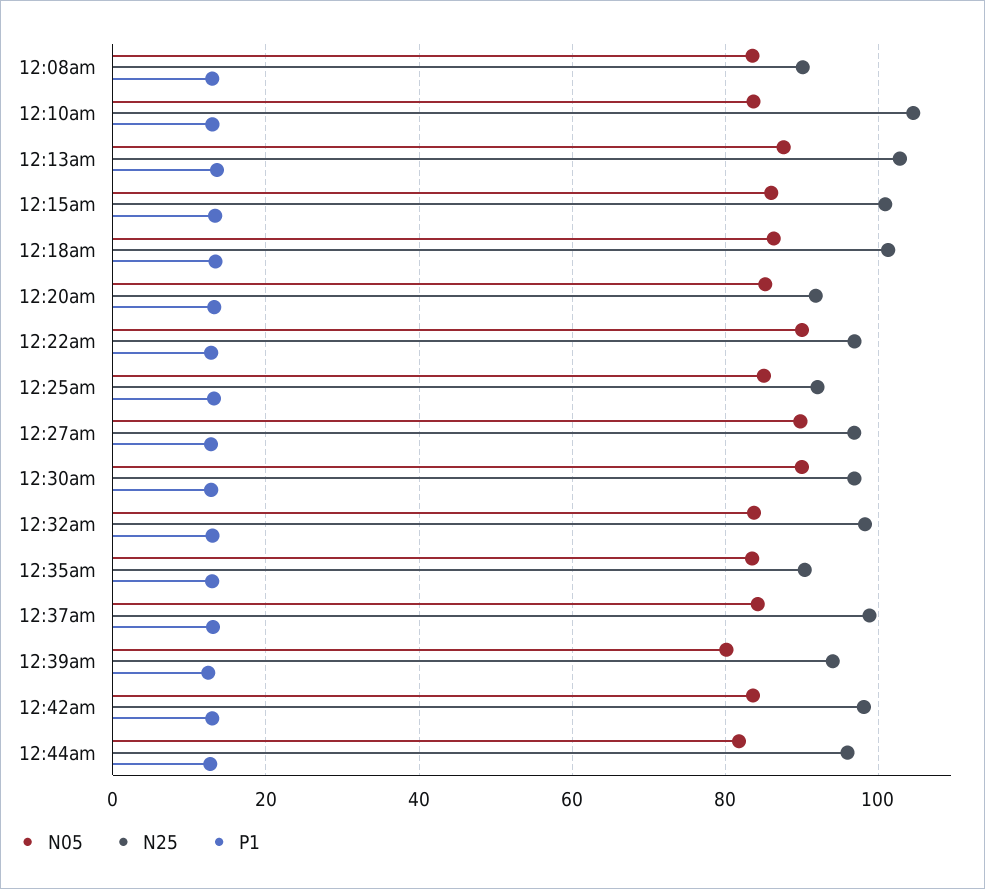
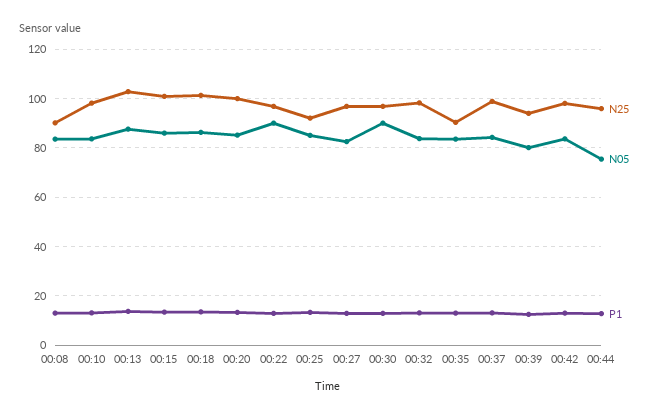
N25, 12:10am: 104 -> 97.5
N25, 12:20am: 92 -> 100
N05, 12:27am: 90 -> 82.5
N05, 12:44am: 82 -> 75

